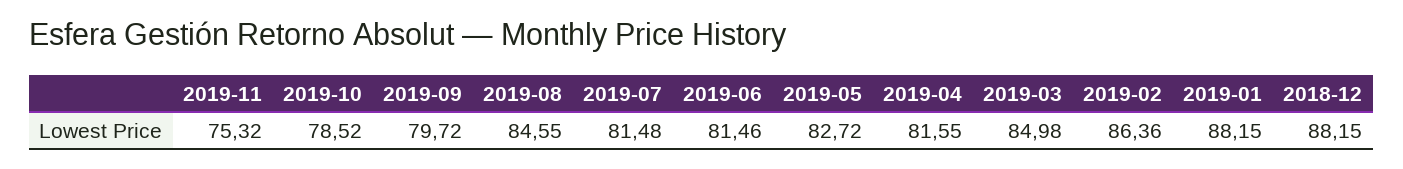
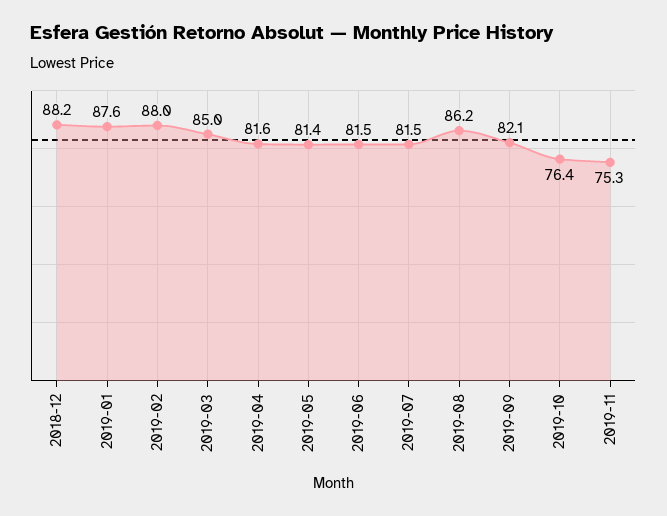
2019-10: 78.52 -> 76.4
2019-09: 79.72 -> 82.1
2019-08: 84.55 -> 86.2
2019-05: 82.72 -> 81.4
2019-02: 86.36 -> 88
2019-01: 88.15 -> 87.6

